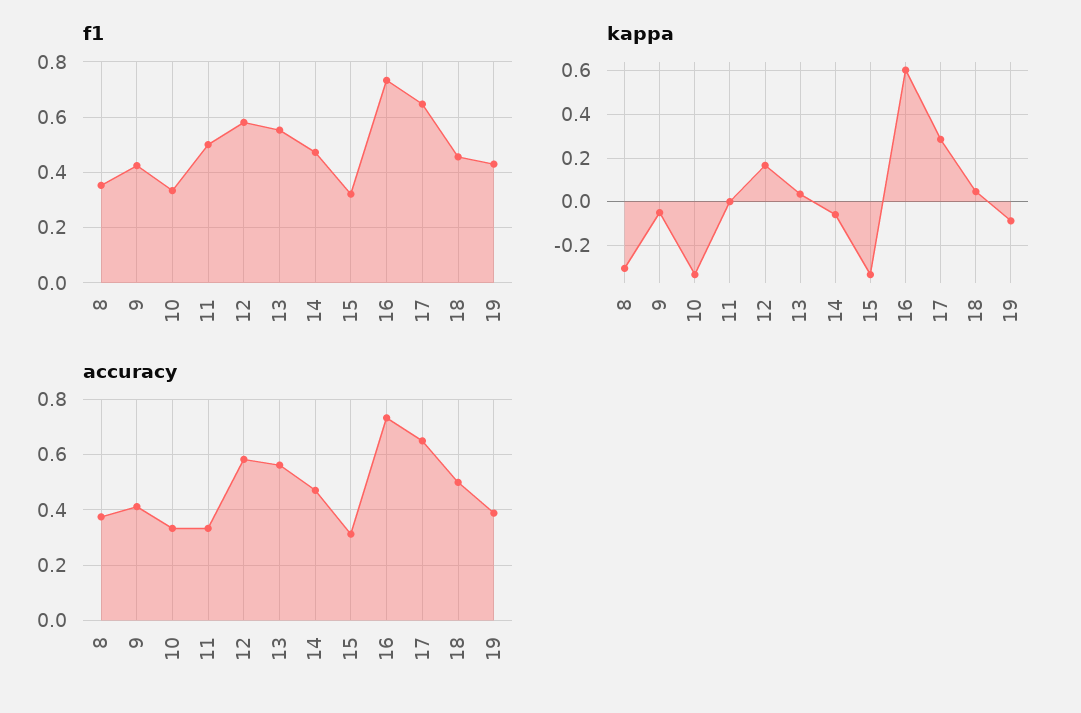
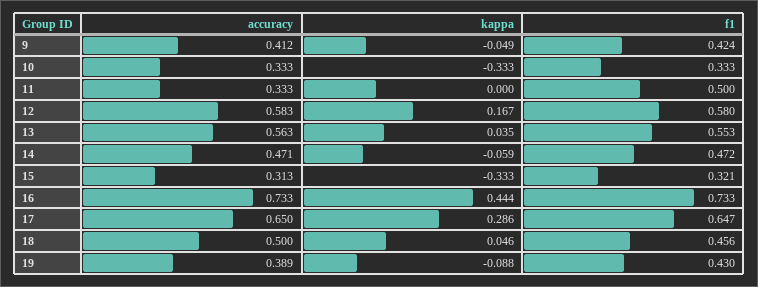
f1, 8: 0.35 -> none
kappa, 8: -0.3 -> none
kappa, 16: 0.6 -> 0.444
accuracy, 8: 0.375 -> none

